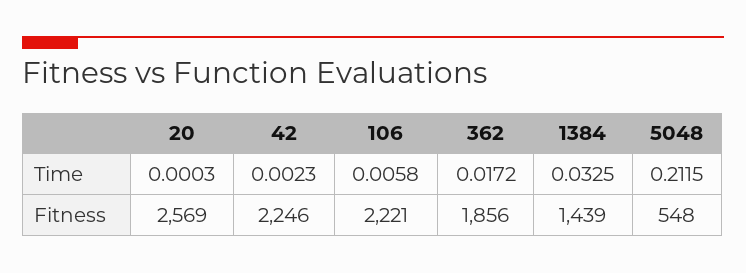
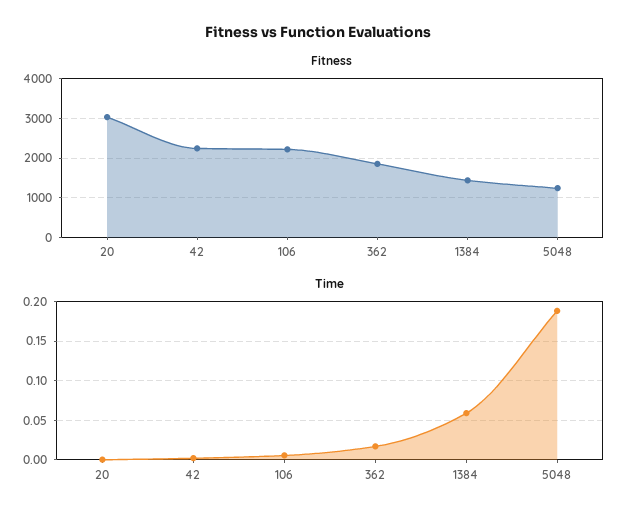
Time, 1384: 0.0325 -> 0.06
Time, 5048: 0.2115 -> 0.19
Fitness, 20: 2569 -> 3000
Fitness, 5048: 548 -> 1200

